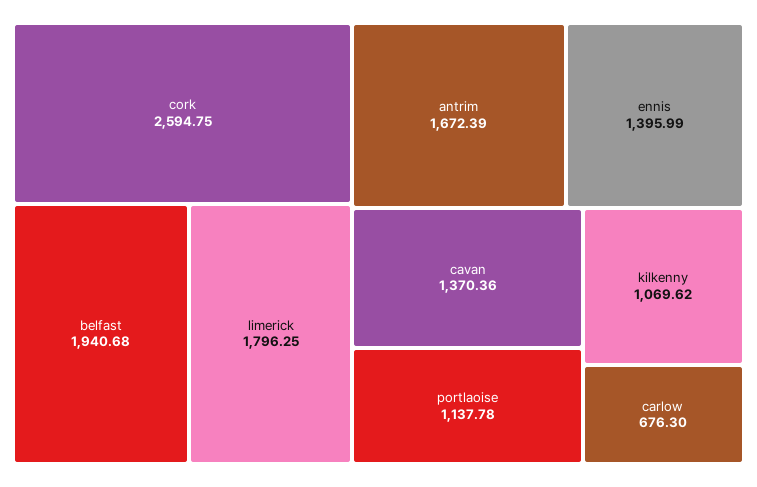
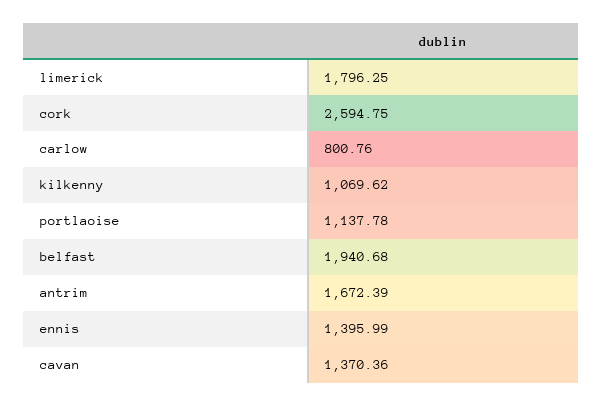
carlow: 676.3 -> 800.76

